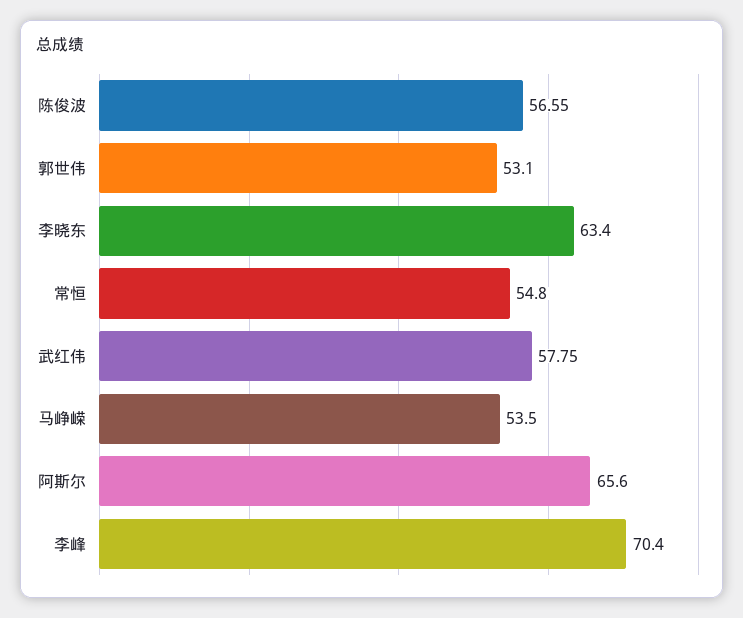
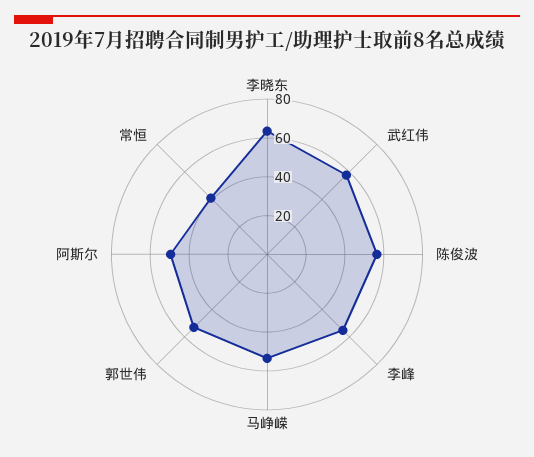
常恒: 54.8 -> 40
阿斯尔: 65.6 -> 50
李峰: 70.4 -> 55

